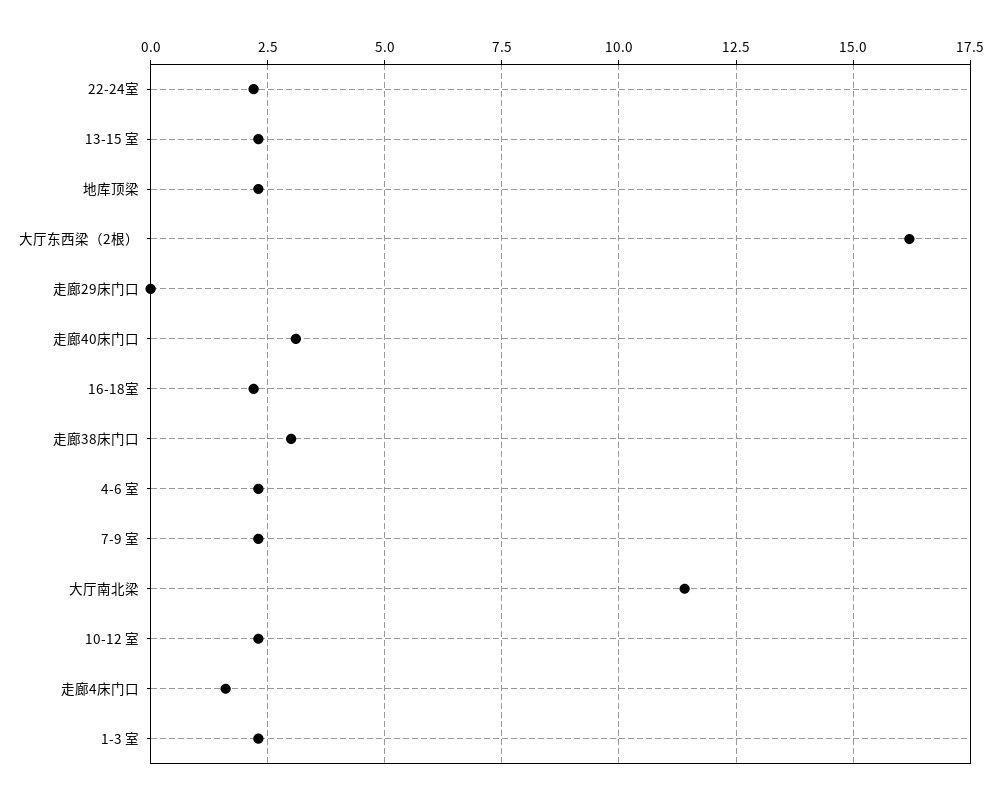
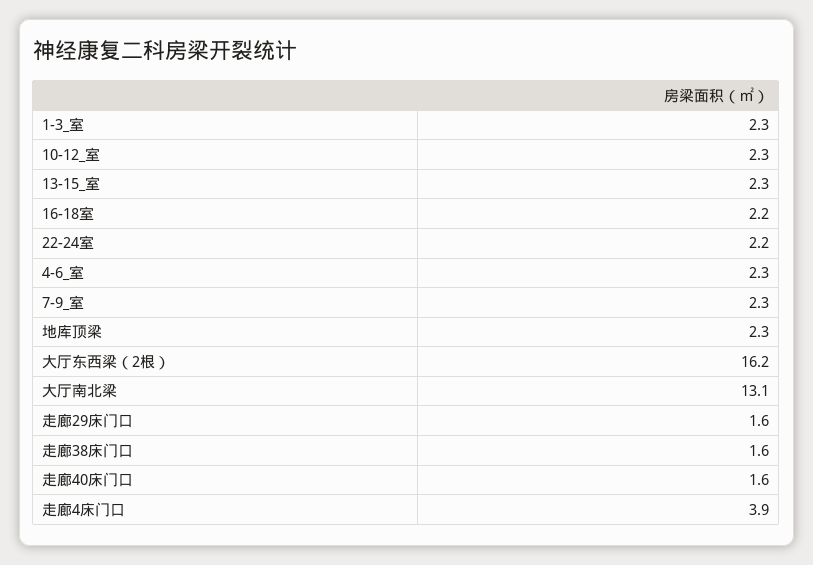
走廊29床门口: 0 -> 1.6
走廊40床门口: 3 -> 1.6
走廊38床门口: 3 -> 1.6
大厅南北梁: 11.5 -> 13.1
走廊4床门口: 1.5 -> 3.9

